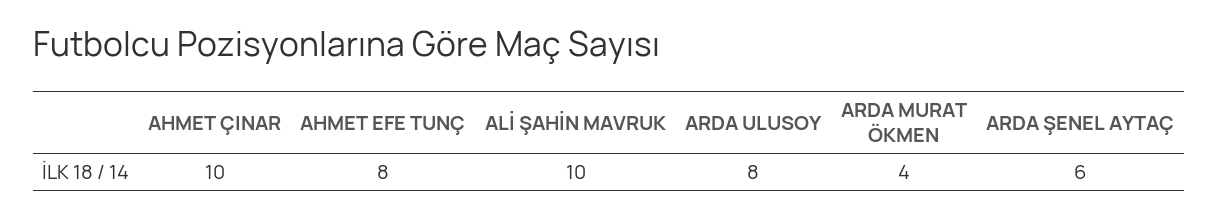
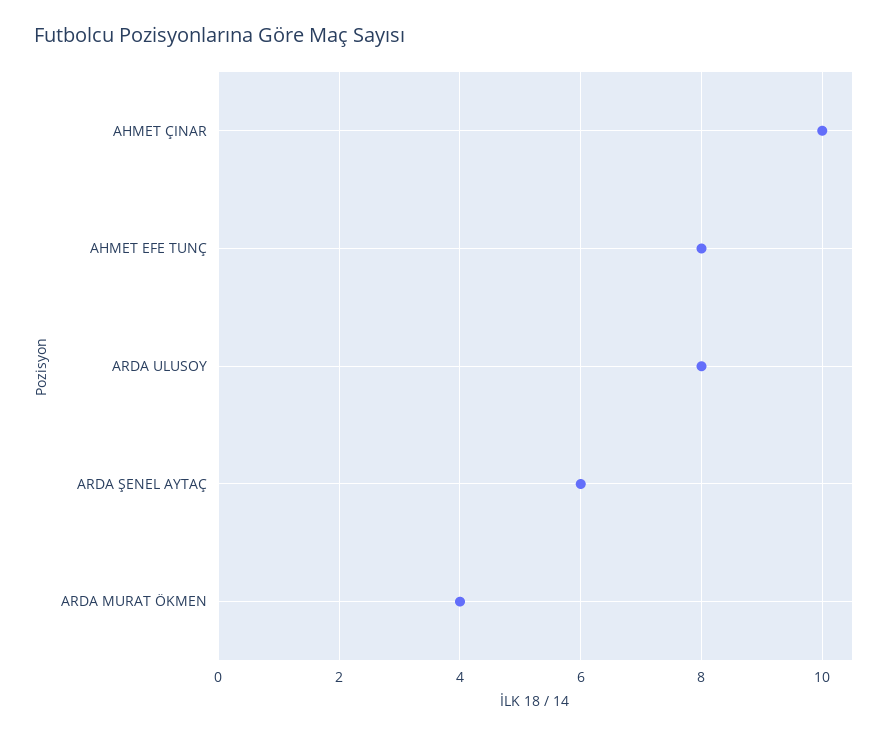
ALİ ŞAHİN MAVRUK: 10 -> none

